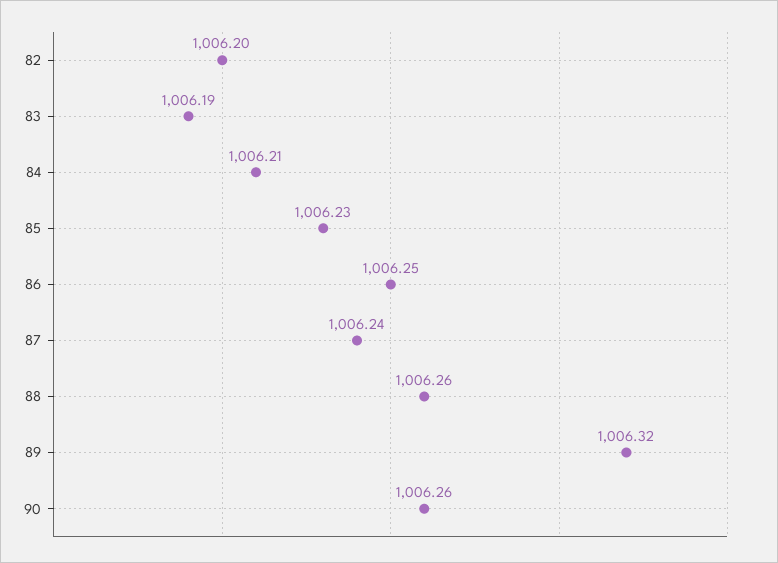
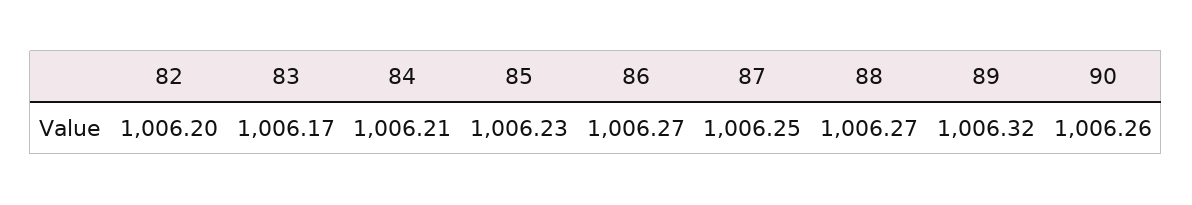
83: 1006.19 -> 1006.17
86: 1006.25 -> 1006.27
87: 1006.24 -> 1006.25
88: 1006.26 -> 1006.27

